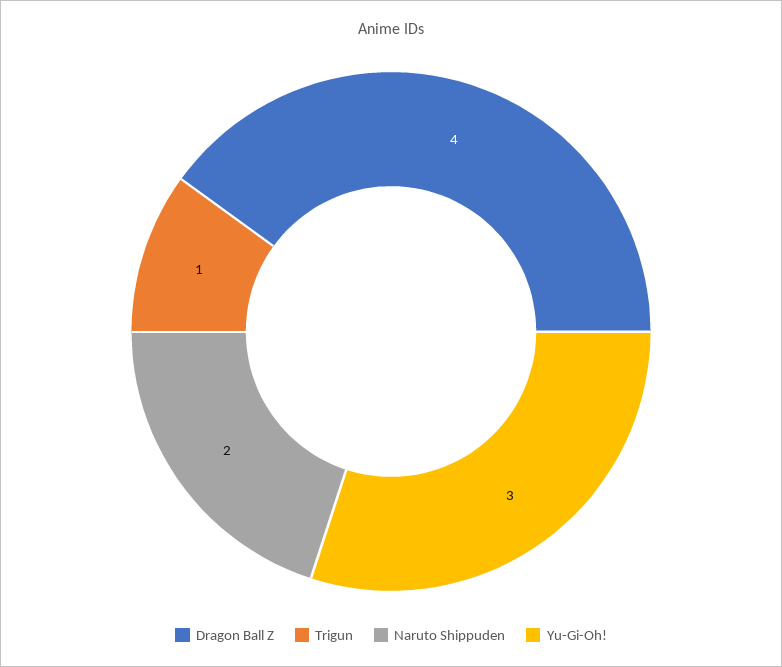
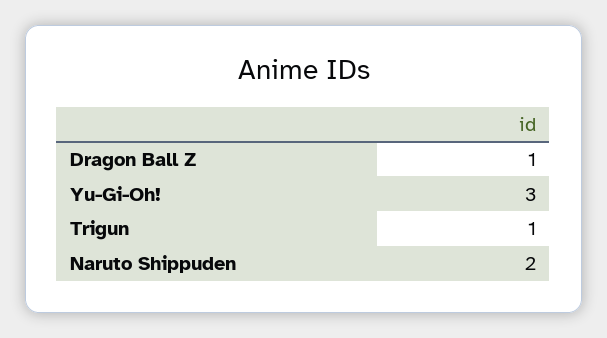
Dragon Ball Z: 4 -> 1

